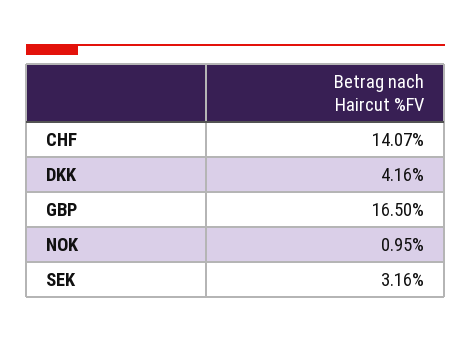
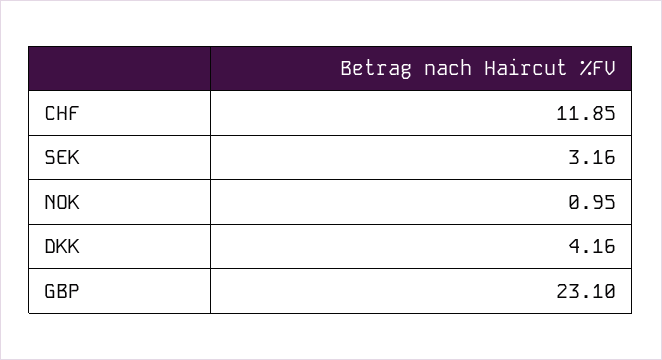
CHF: 14.07 -> 11.85
GBP: 16.5 -> 23.1

